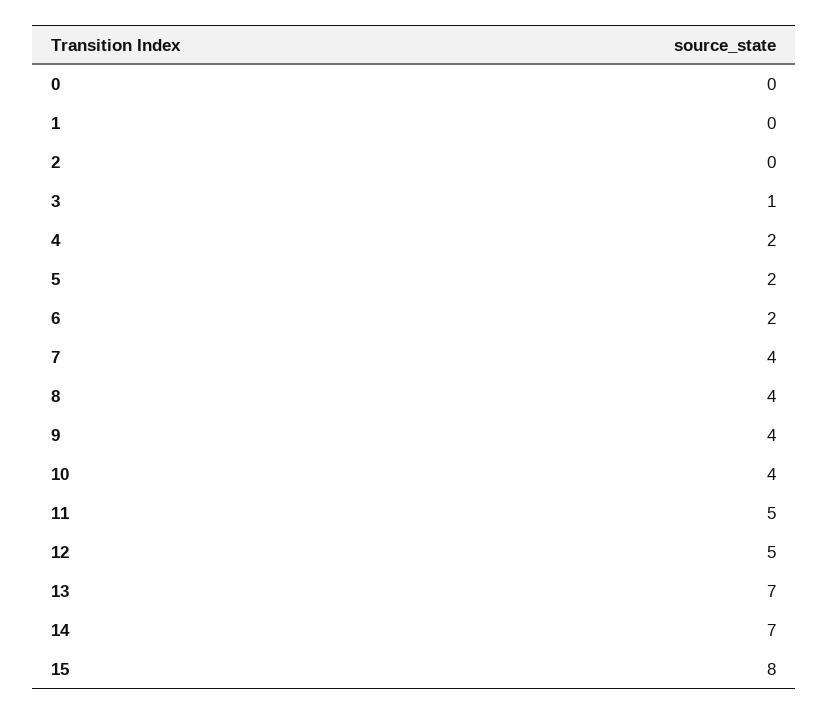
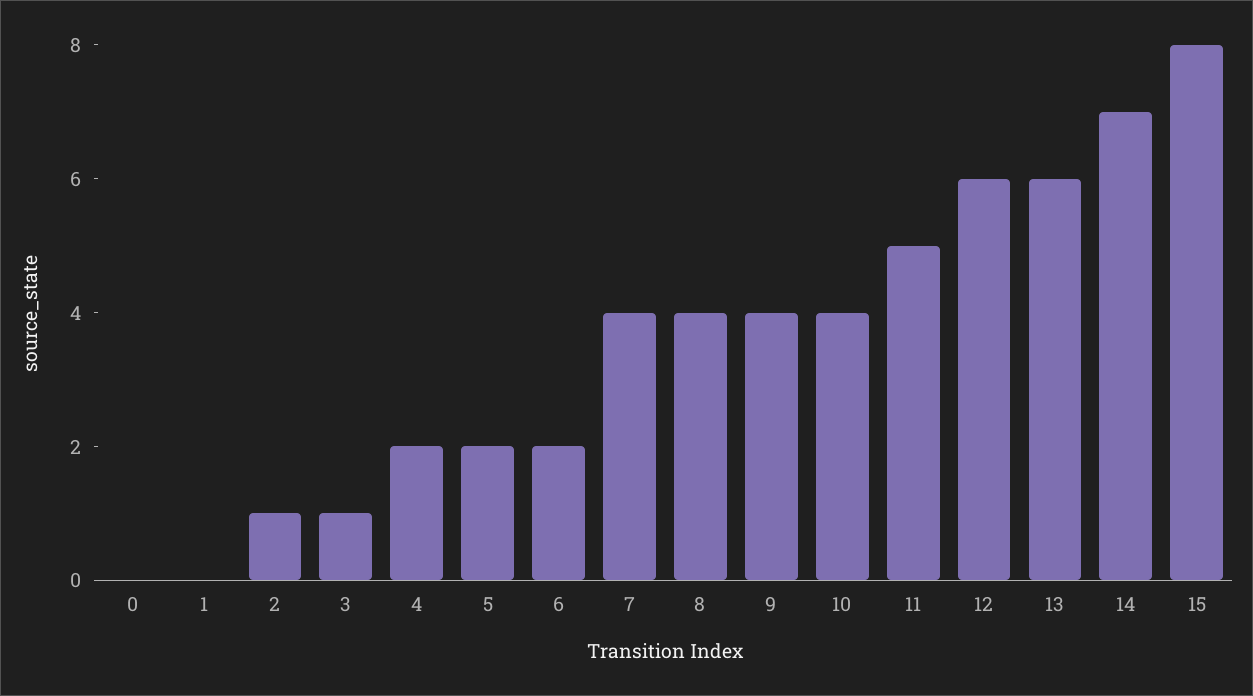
2: 0 -> 1
12: 5 -> 6
13: 7 -> 6

